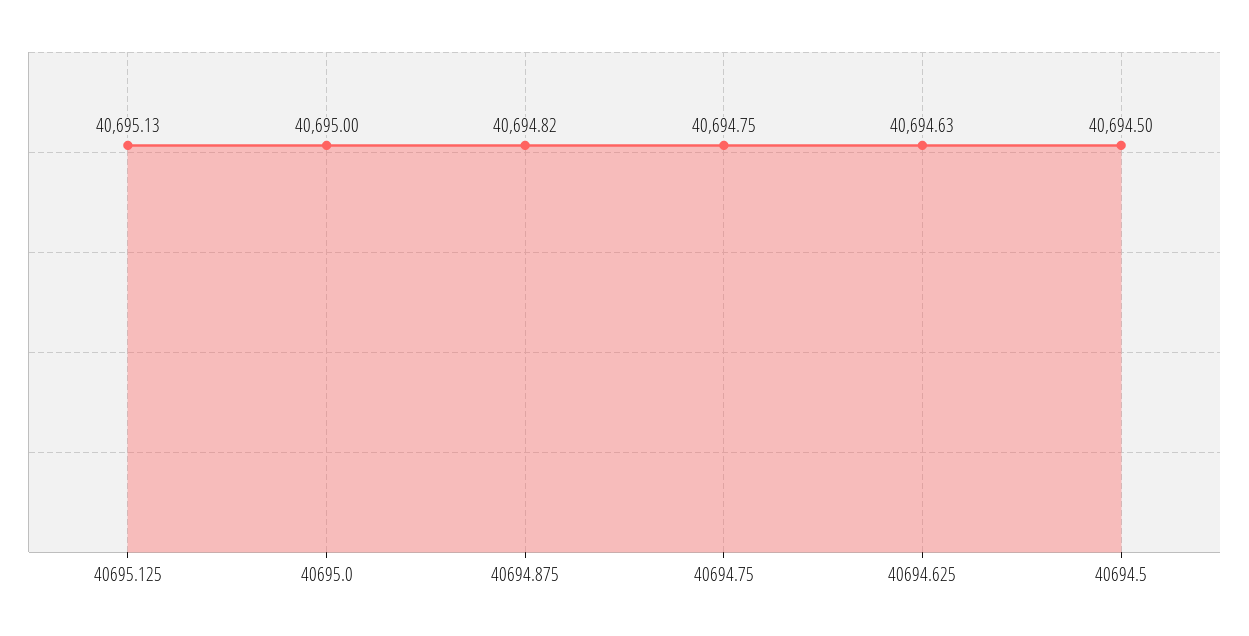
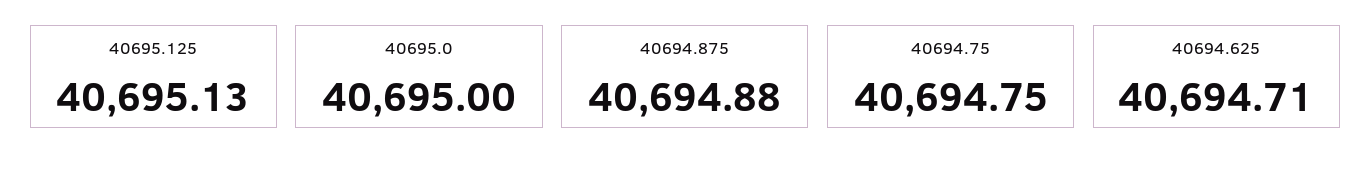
40694.875: 40694.82 -> 40694.88
40694.625: 40694.63 -> 40694.71
40694.5: 40694.5 -> none

